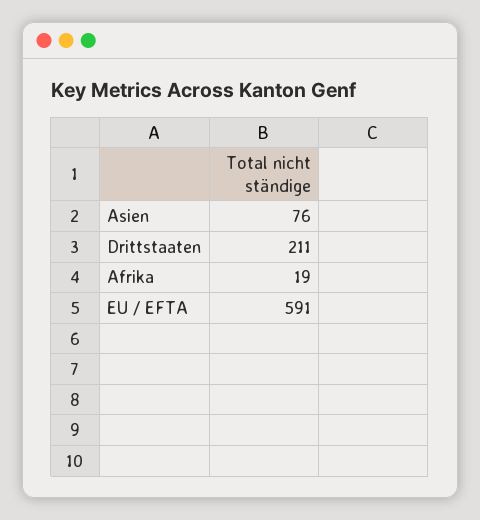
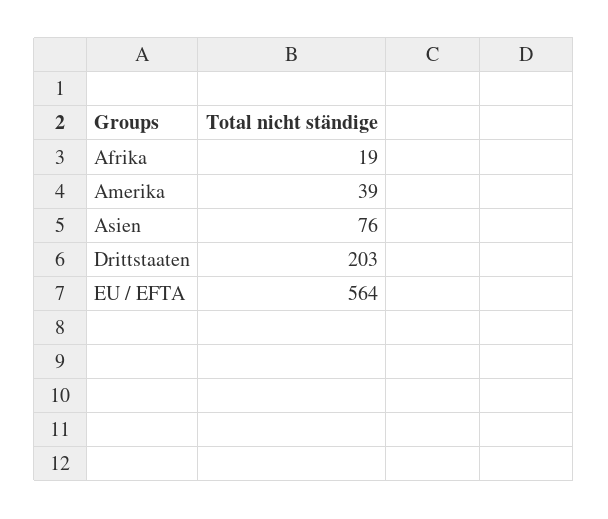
Drittstaaten: 211 -> 203
EU / EFTA: 591 -> 564
Amerika: none -> 39

